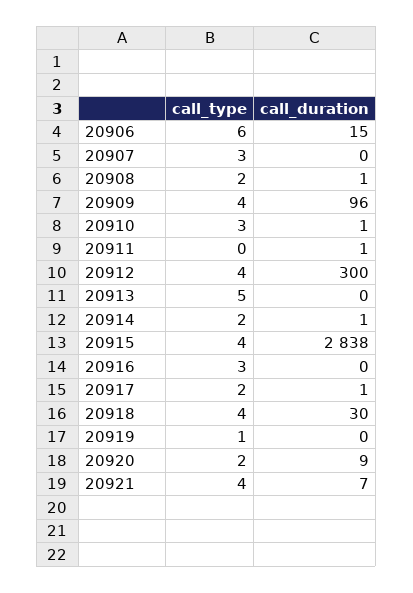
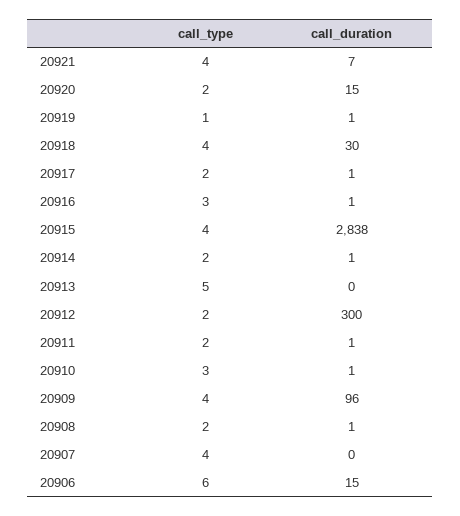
call_type, 20907: 3 -> 4
call_type, 20911: 0 -> 2
call_type, 20912: 4 -> 2
call_duration, 20916: 0 -> 1
call_duration, 20919: 0 -> 1
call_duration, 20920: 9 -> 15

